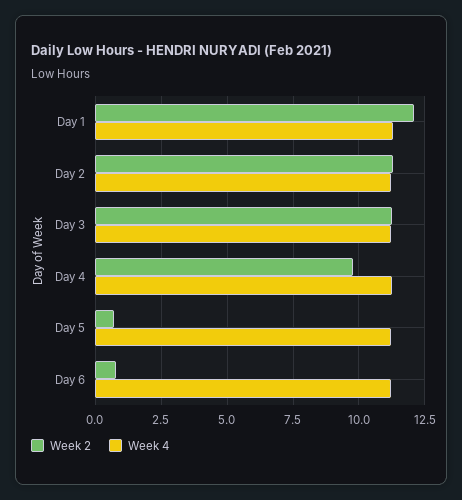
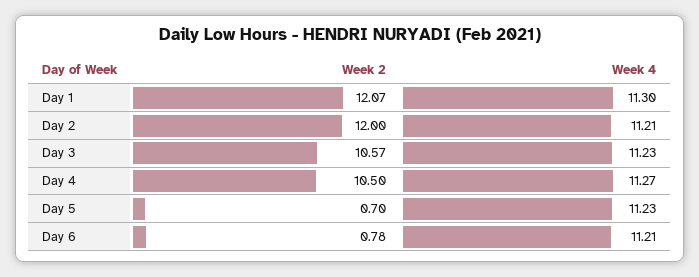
Week 2, Day 2: 11.25 -> 12
Week 2, Day 3: 11.25 -> 10.57
Week 2, Day 4: 9.75 -> 10.5

